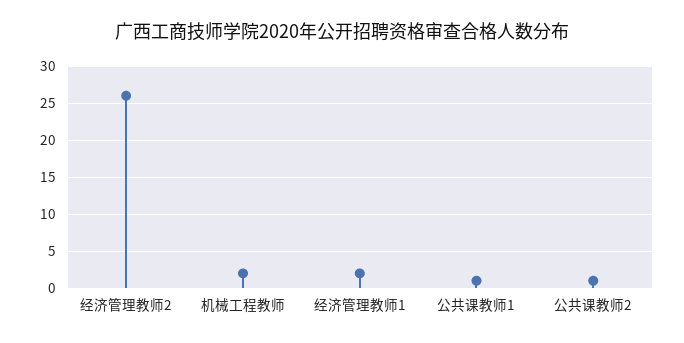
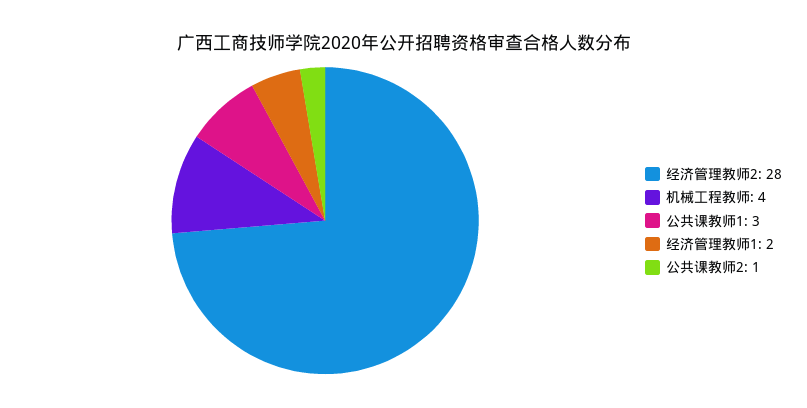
经济管理教师2: 26 -> 28
机械工程教师: 2 -> 4
公共课教师1: 1 -> 3

